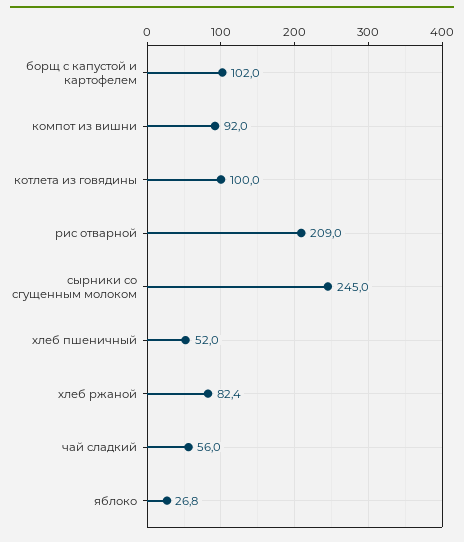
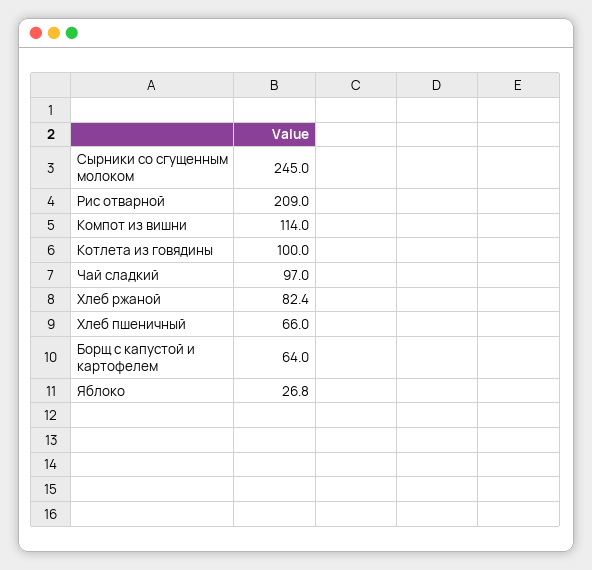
борщ с капустой и картофелем: 102 -> 64
компот из вишни: 92 -> 114
хлеб пшеничный: 52 -> 66
чай сладкий: 56 -> 97

